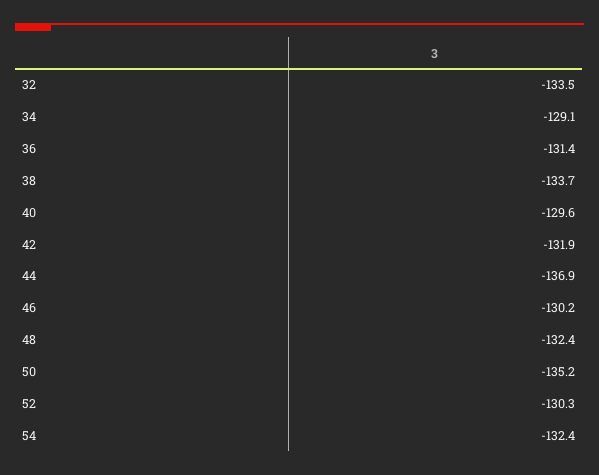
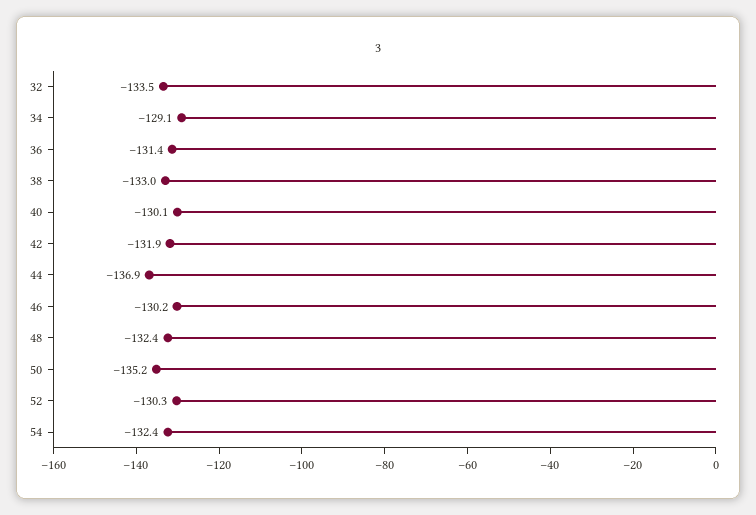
38: -133.7 -> -133
40: -129.6 -> -130.1

